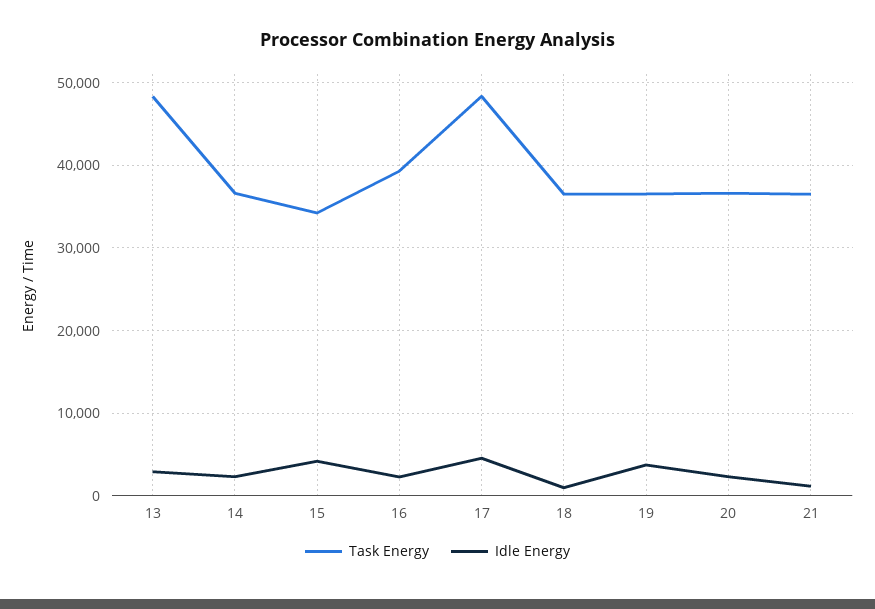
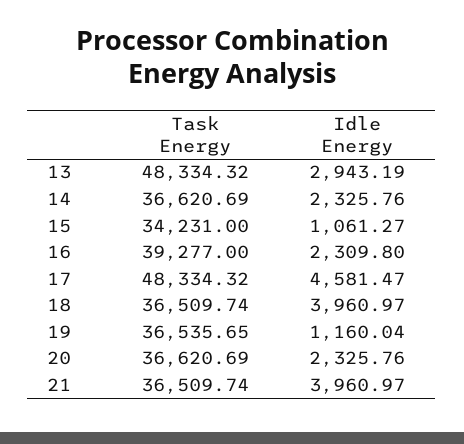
Idle Energy, 15: 4000 -> 1061.27
Idle Energy, 18: 1000 -> 3960.97
Idle Energy, 19: 4000 -> 1160.04
Idle Energy, 21: 1000 -> 3960.97

